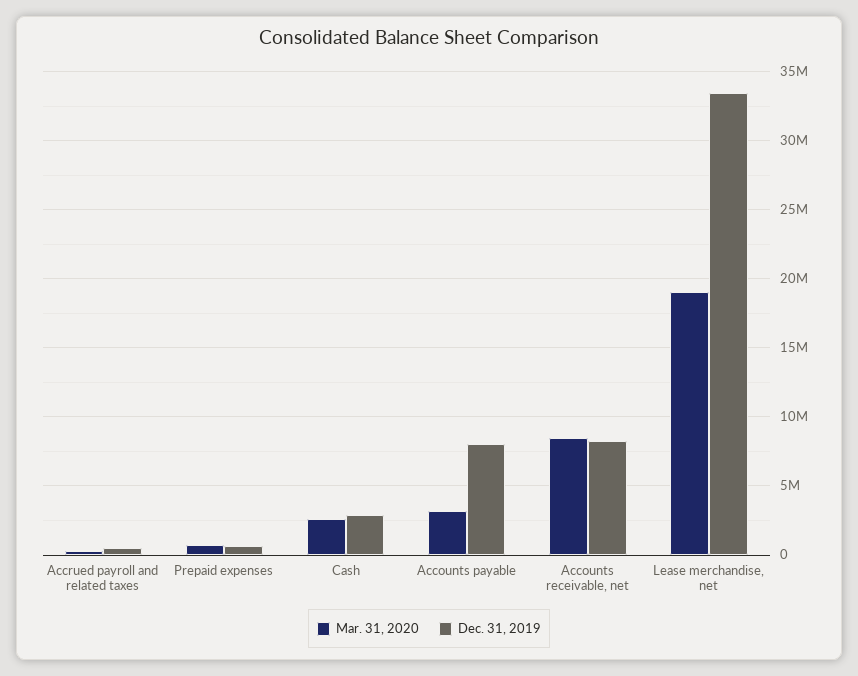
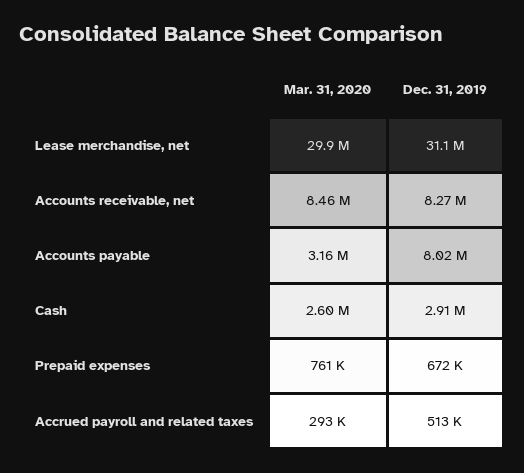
Mar. 31, 2020, Lease merchandise, net: 19000000 -> 29900000
Dec. 31, 2019, Lease merchandise, net: 33500000 -> 31100000

